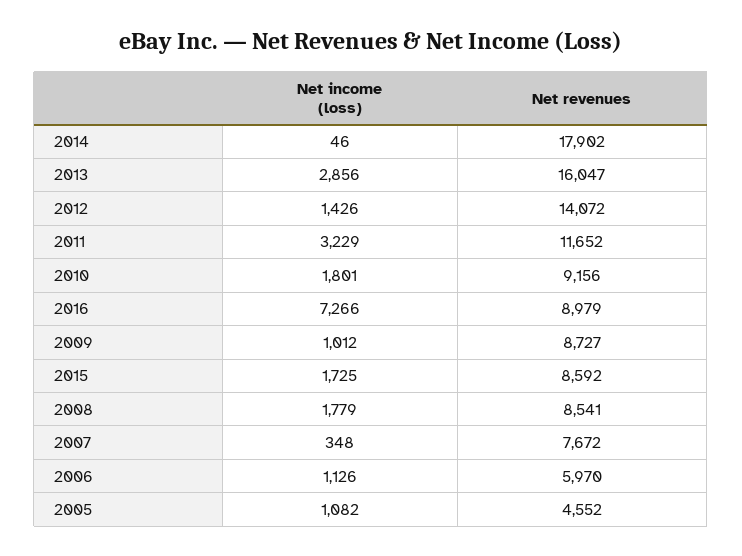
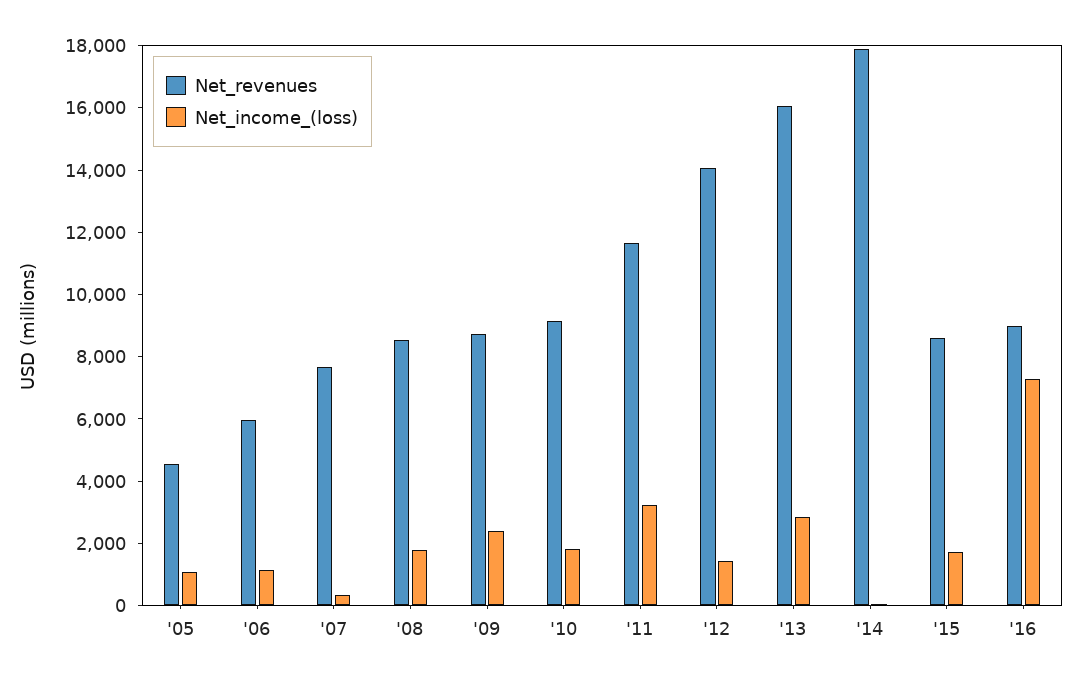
Net income (loss), 2009: 1012 -> 2500

